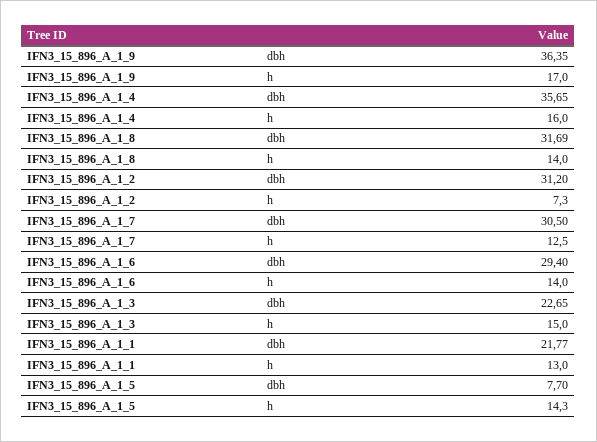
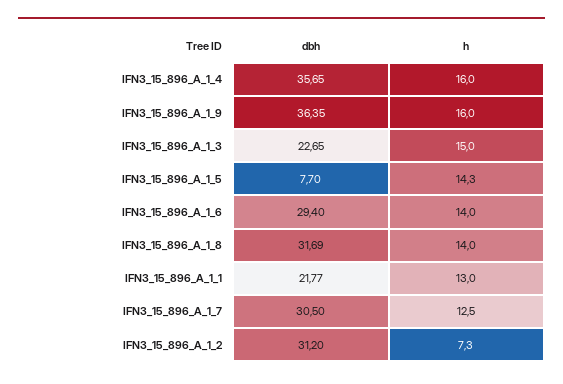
IFN3_15_896_A_1_9, h: 17 -> 16

